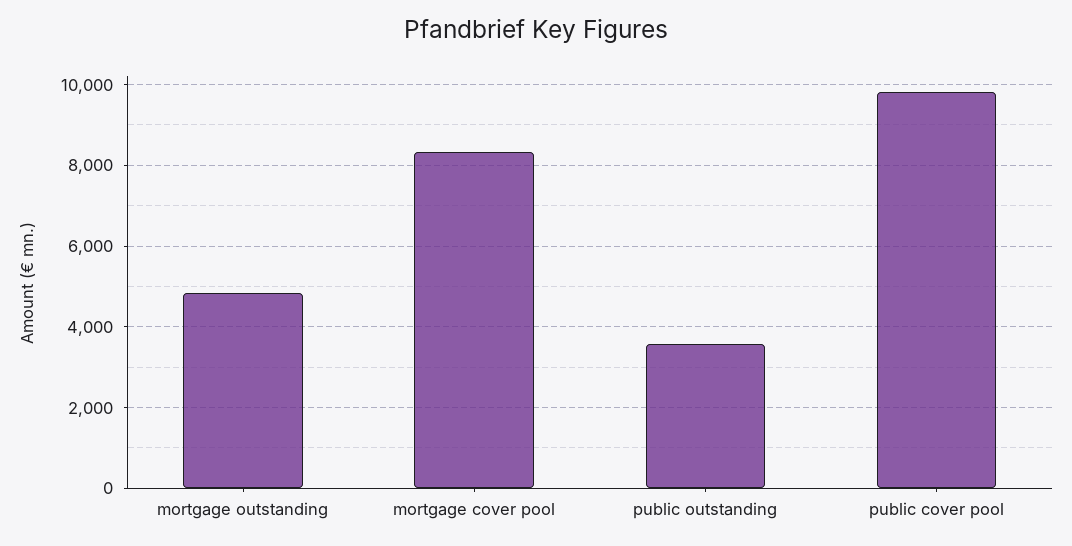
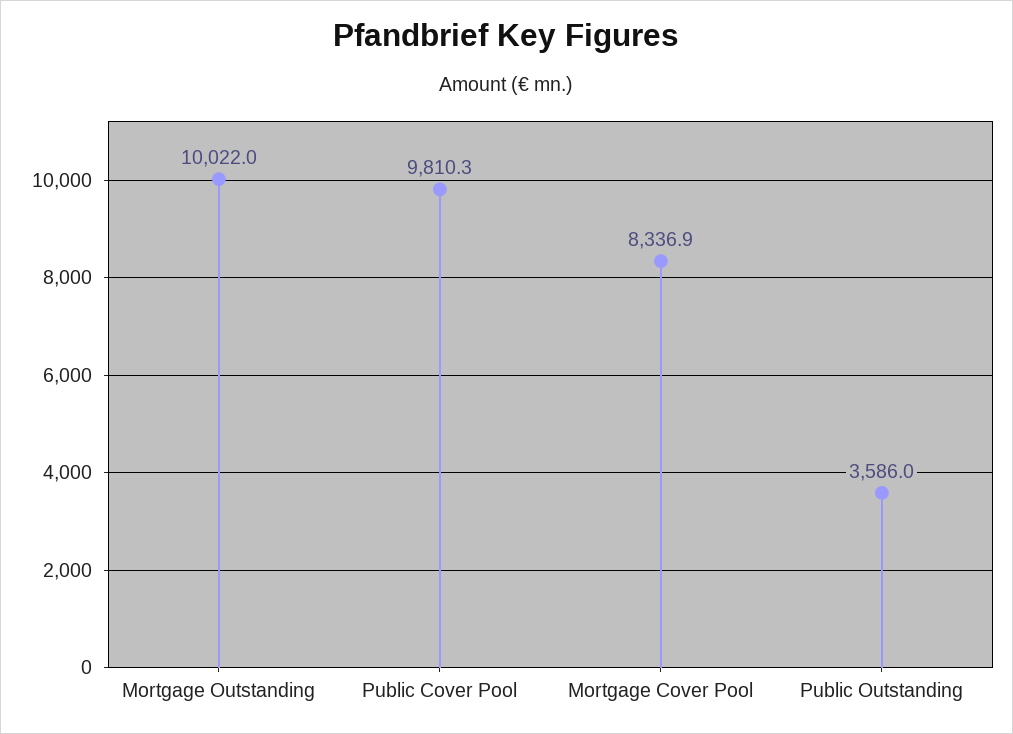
mortgage outstanding: 4800 -> 10022

